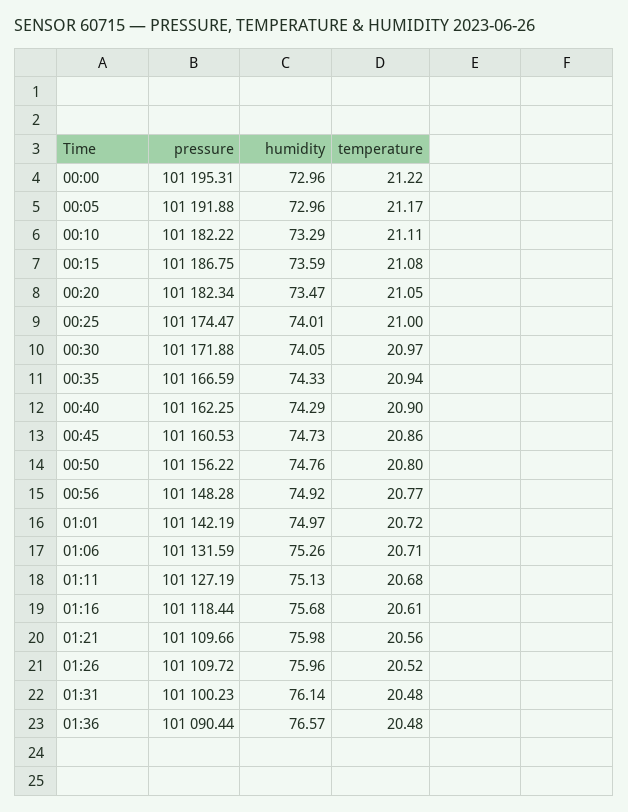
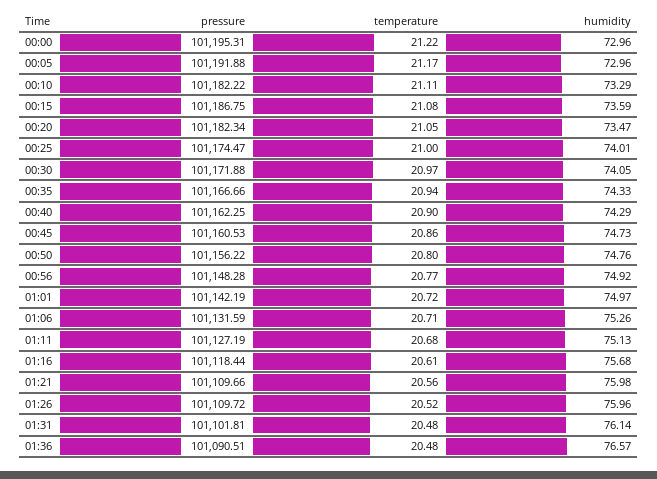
pressure, 00:35: 101166.59 -> 101166.66
pressure, 01:31: 101100.23 -> 101101.81
pressure, 01:36: 101090.44 -> 101090.51

